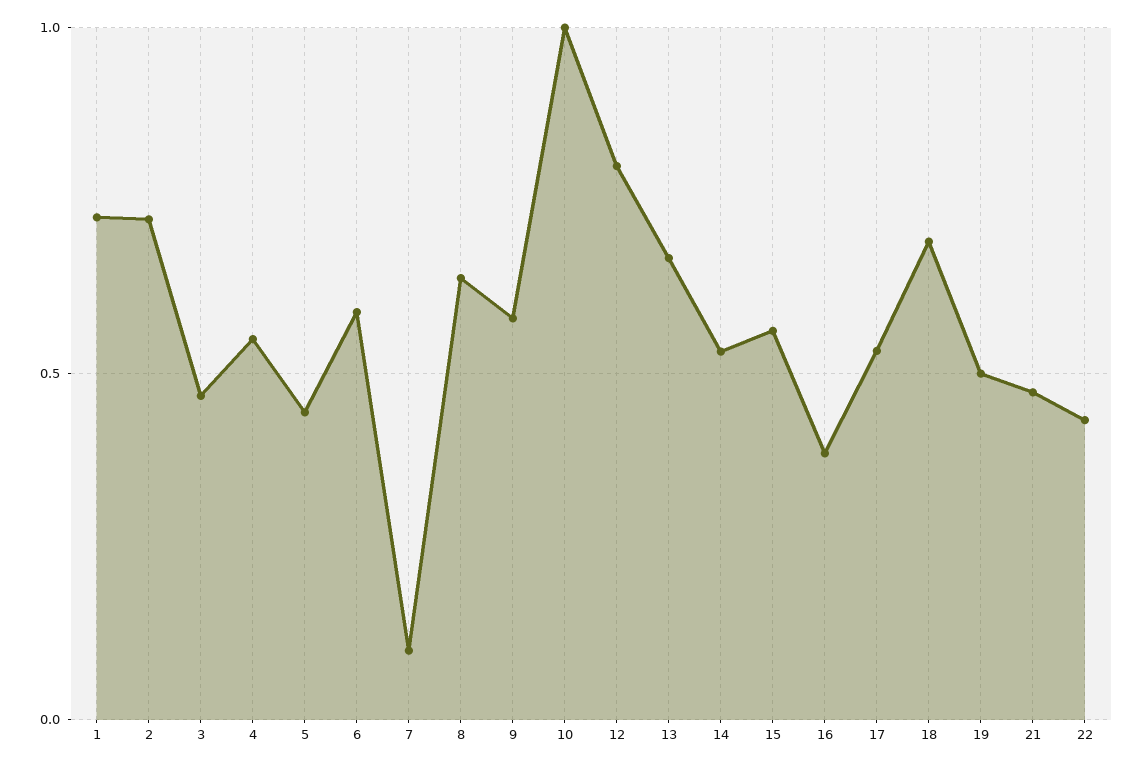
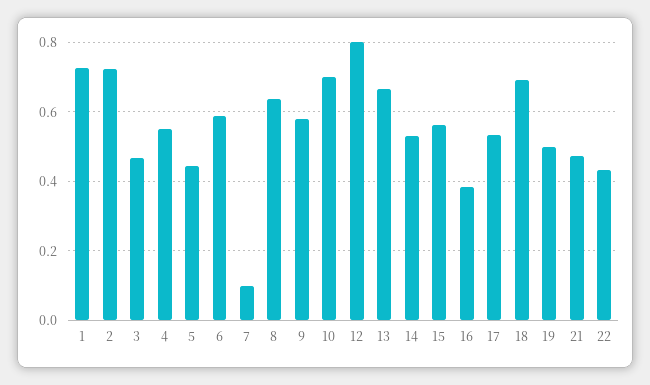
10: 1 -> 0.7

